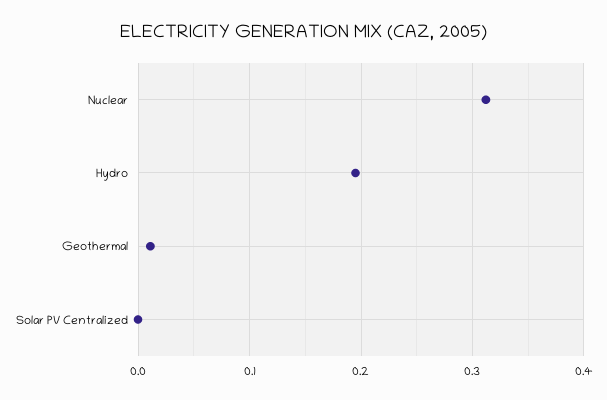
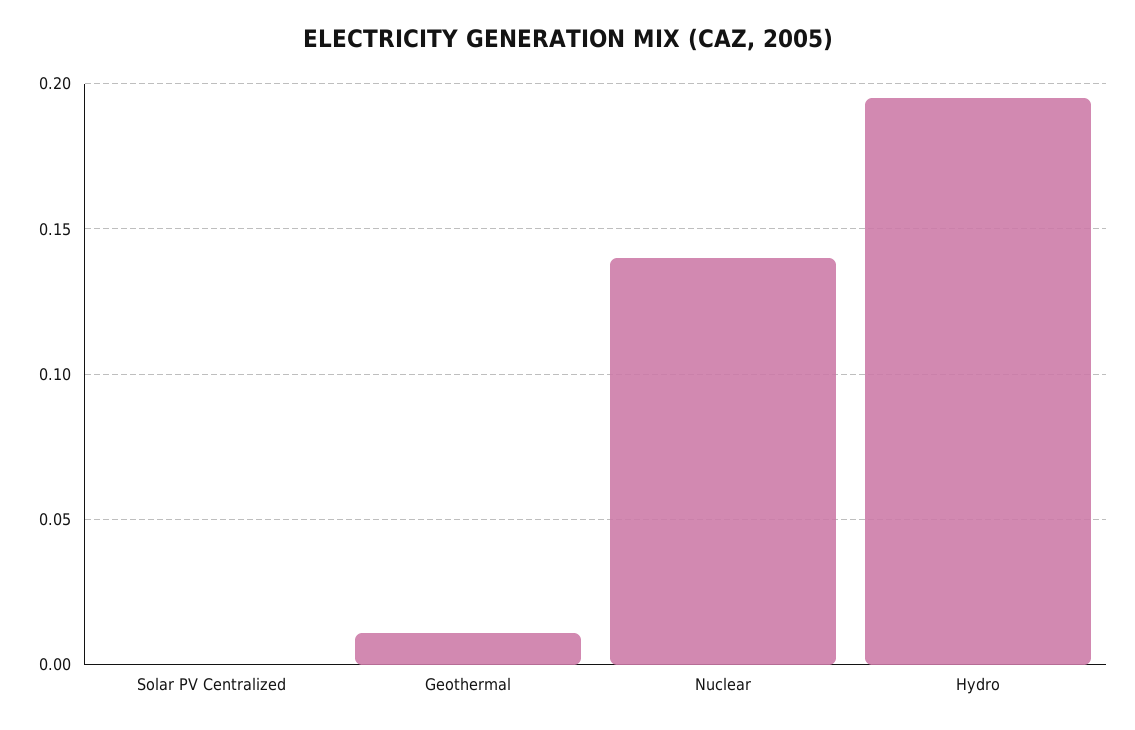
Nuclear: 0.31 -> 0.14

